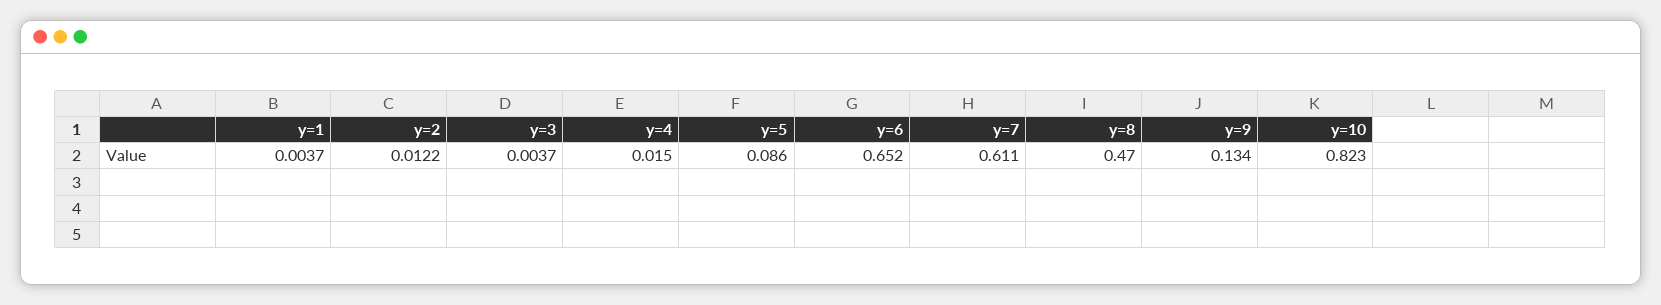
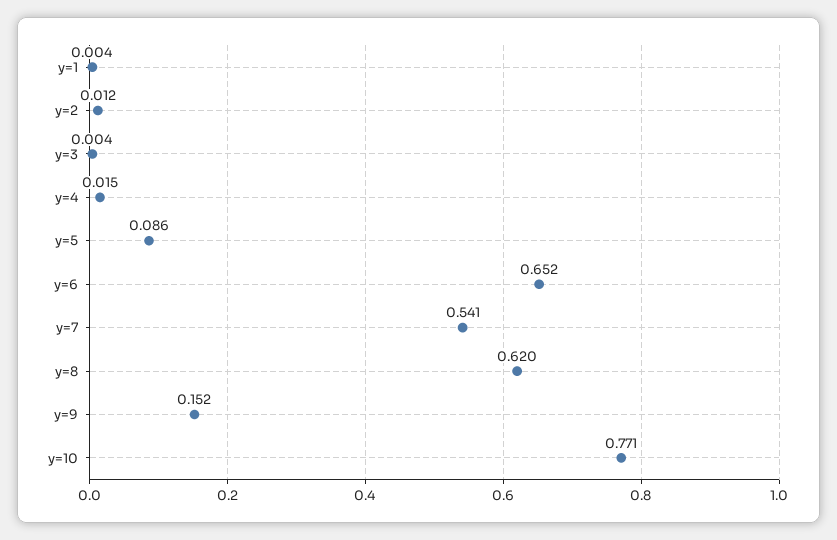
y=7: 0.611 -> 0.541
y=8: 0.47 -> 0.62
y=9: 0.134 -> 0.152
y=10: 0.823 -> 0.771

